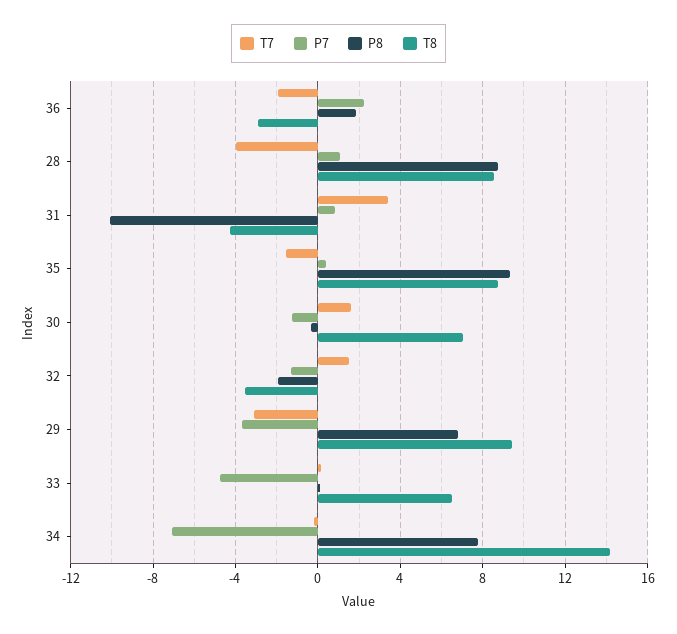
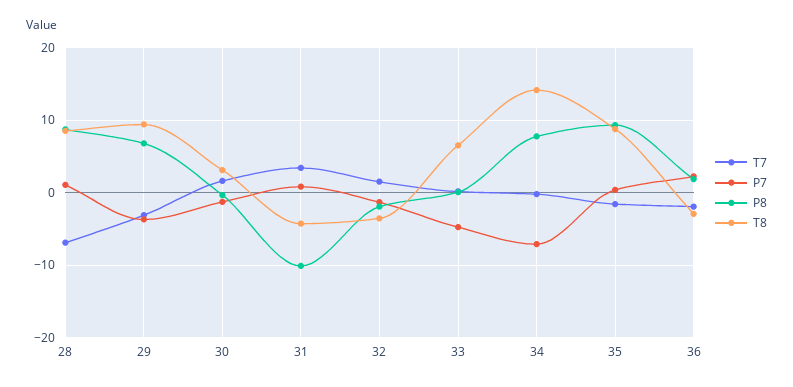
T7, 28: -4 -> -7
T8, 30: 7 -> 3

